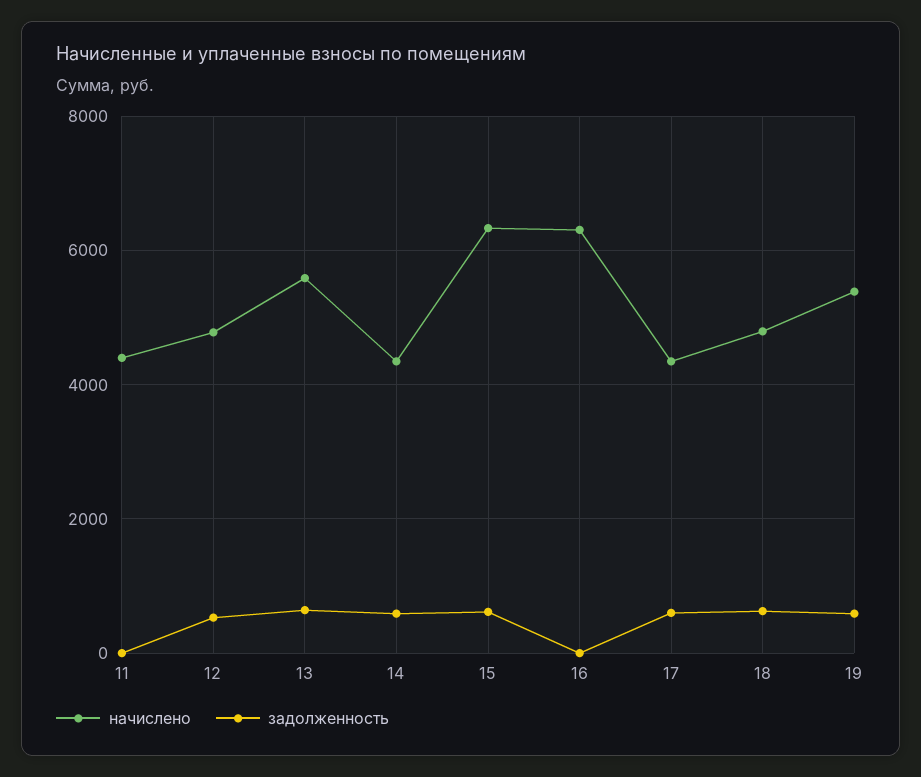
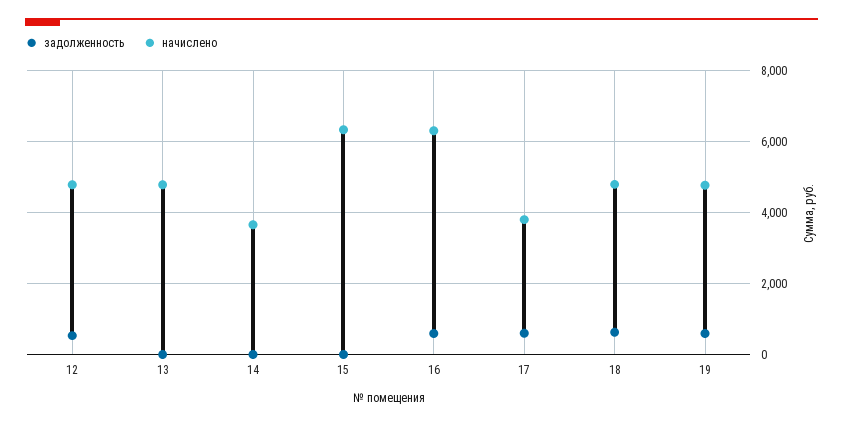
начислено, 11: 4400 -> none
задолженность, 11: 0 -> none
начислено, 13: 5600 -> 4800
задолженность, 13: 600 -> 0
начислено, 14: 4400 -> 3600
задолженность, 14: 600 -> 0
задолженность, 15: 600 -> 0
задолженность, 16: 0 -> 600
начислено, 17: 4400 -> 3800
начислено, 19: 5400 -> 4800

